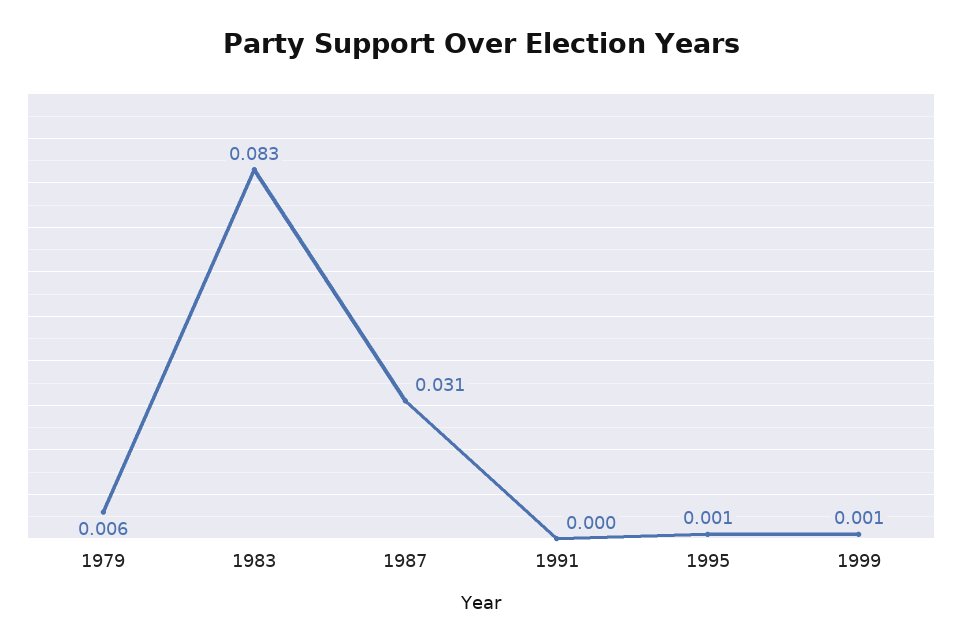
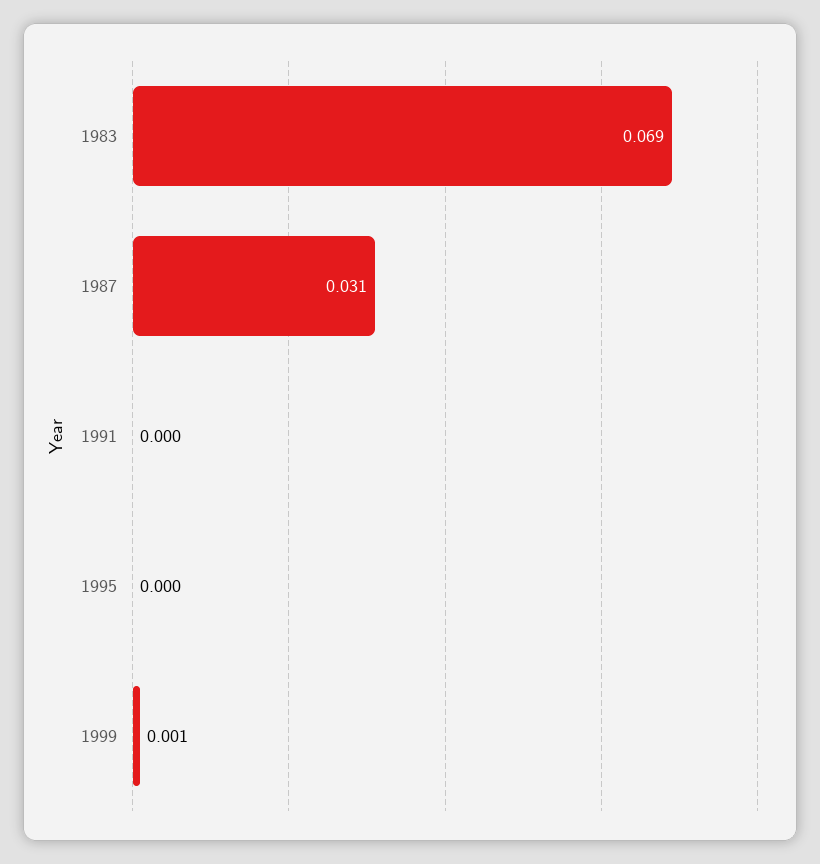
1979: 0.006 -> none
1983: 0.083 -> 0.069
1995: 0.001 -> 0

